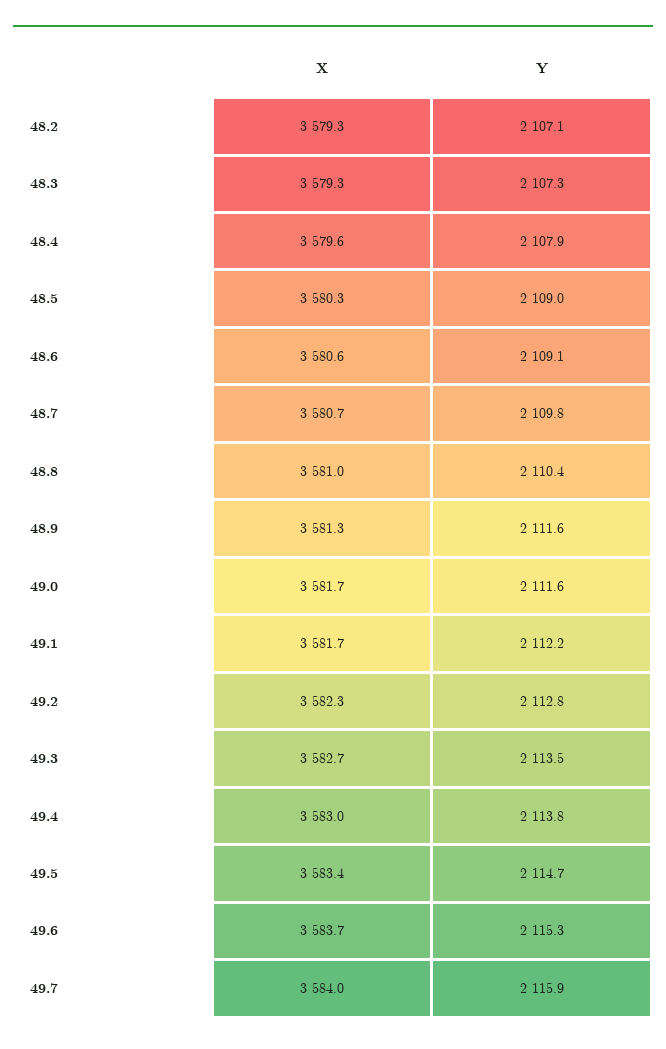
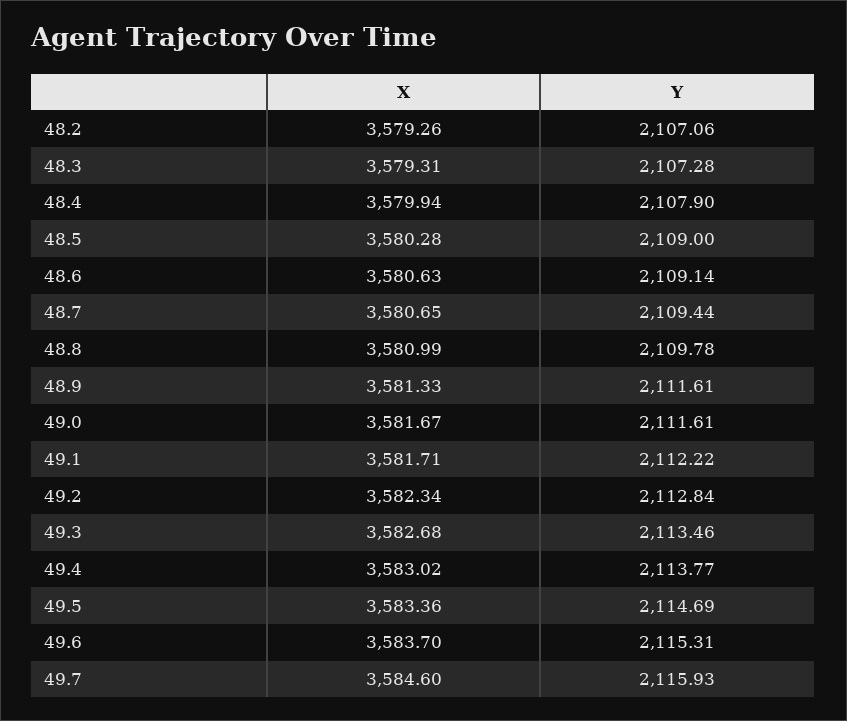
X, 48.4: 3579.6 -> 3579.94
Y, 48.7: 2109.8 -> 2109.44
Y, 48.8: 2110.4 -> 2109.78
X, 49.7: 3584 -> 3584.6

